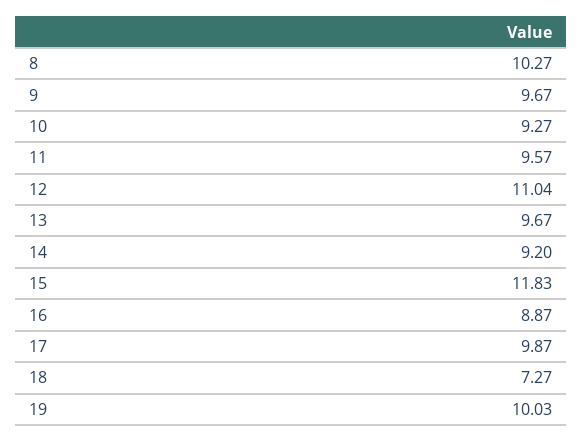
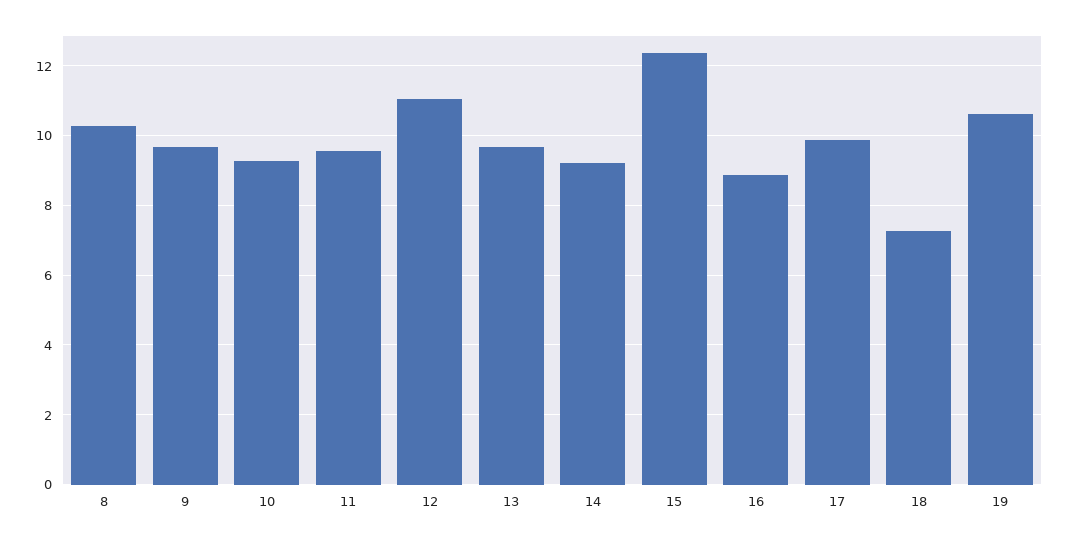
15: 11.83 -> 12.4
19: 10.03 -> 10.6

